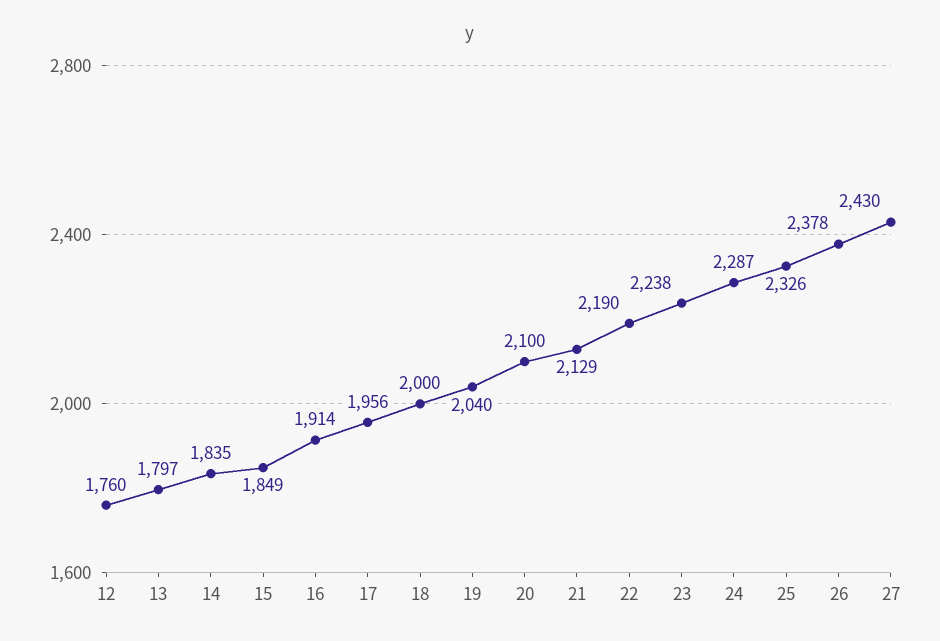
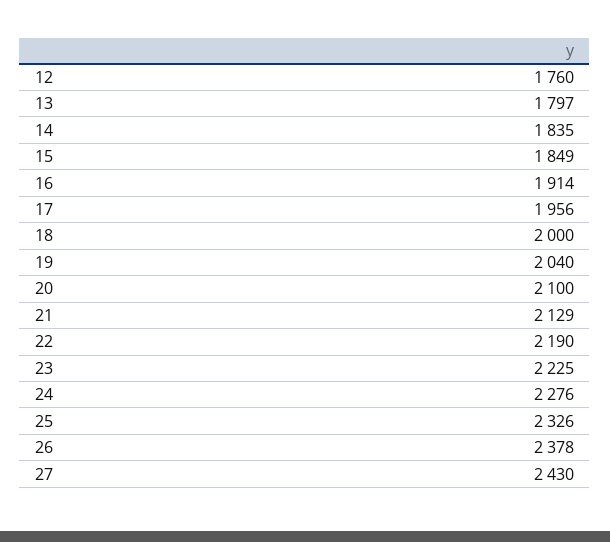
23: 2238 -> 2225
24: 2287 -> 2276

